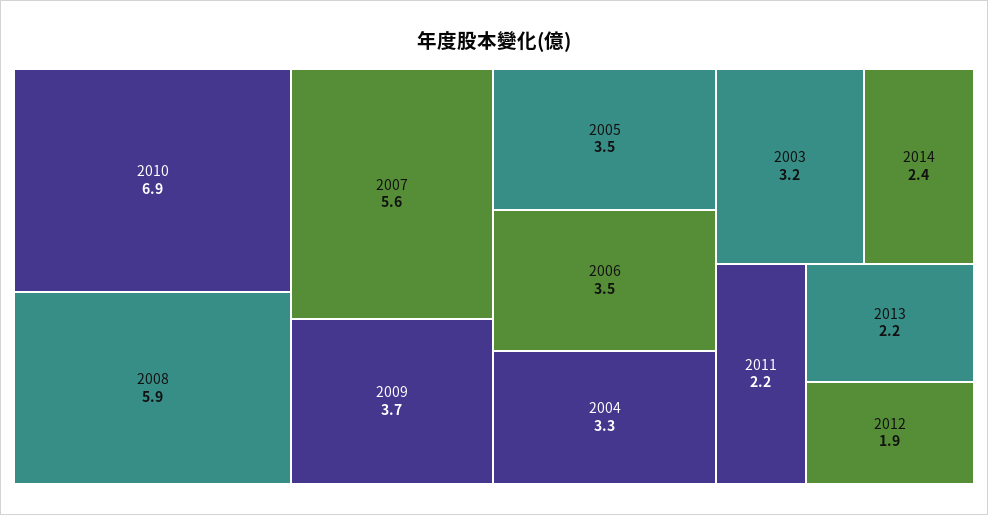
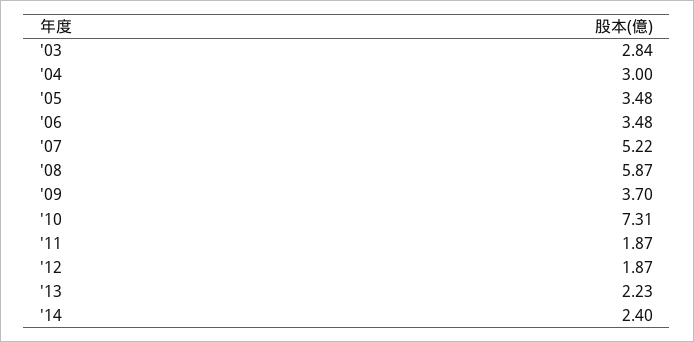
2010: 6.9 -> 7.31
2007: 5.6 -> 5.22
2004: 3.3 -> 3
2003: 3.2 -> 2.84
2011: 2.2 -> 1.87

